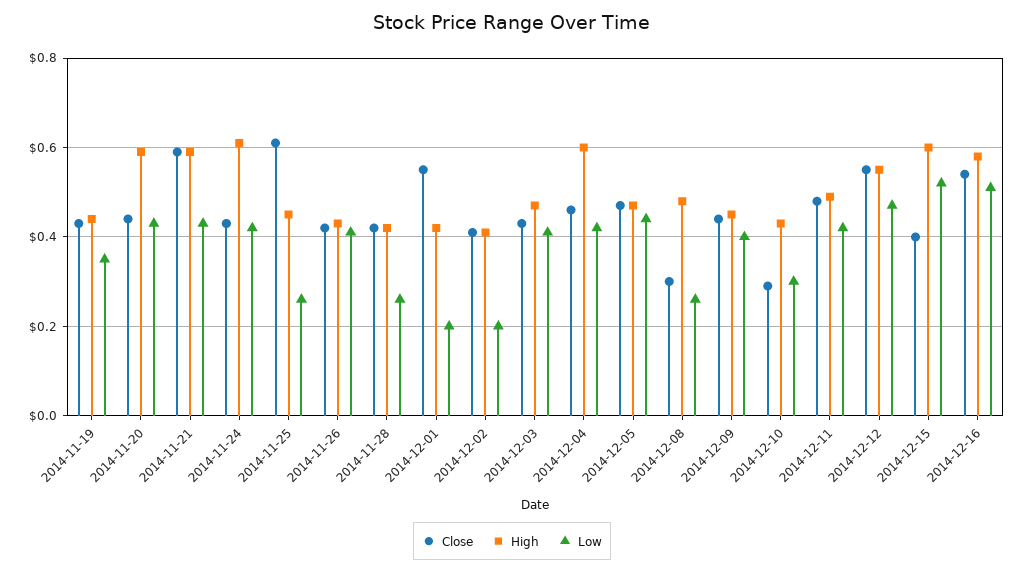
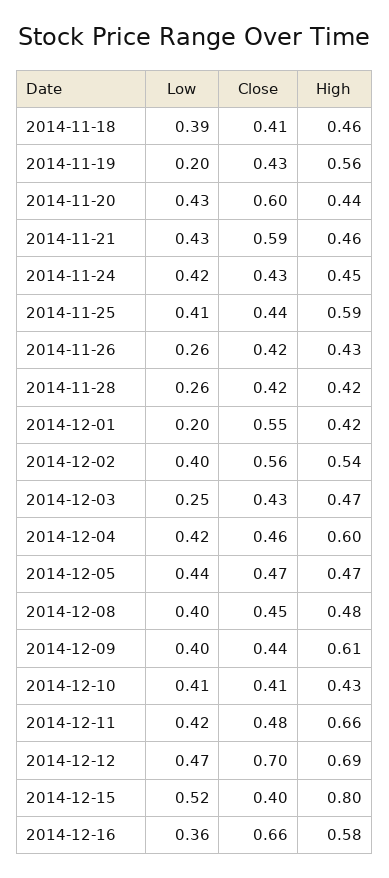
High, 2014-11-19: 0.45 -> 0.56
Low, 2014-11-19: 0.35 -> 0.2
Close, 2014-11-20: 0.45 -> 0.6
High, 2014-11-20: 0.6 -> 0.44
High, 2014-11-21: 0.6 -> 0.46
High, 2014-11-24: 0.6 -> 0.45
Close, 2014-11-25: 0.6 -> 0.44
High, 2014-11-25: 0.45 -> 0.59
Low, 2014-11-25: 0.25 -> 0.41
Low, 2014-11-26: 0.4 -> 0.26
Close, 2014-12-02: 0.4 -> 0.56
High, 2014-12-02: 0.4 -> 0.54
Low, 2014-12-02: 0.2 -> 0.4
Low, 2014-12-03: 0.4 -> 0.25
Close, 2014-12-08: 0.3 -> 0.45
Low, 2014-12-08: 0.25 -> 0.4
High, 2014-12-09: 0.45 -> 0.61
Close, 2014-12-10: 0.3 -> 0.41
Low, 2014-12-10: 0.3 -> 0.41
High, 2014-12-11: 0.5 -> 0.66
Close, 2014-12-12: 0.55 -> 0.7
High, 2014-12-12: 0.55 -> 0.69
High, 2014-12-15: 0.6 -> 0.8
Close, 2014-12-16: 0.55 -> 0.66
Low, 2014-12-16: 0.5 -> 0.36
Low, 2014-11-18: none -> 0.39
Close, 2014-11-18: none -> 0.41
High, 2014-11-18: none -> 0.46

